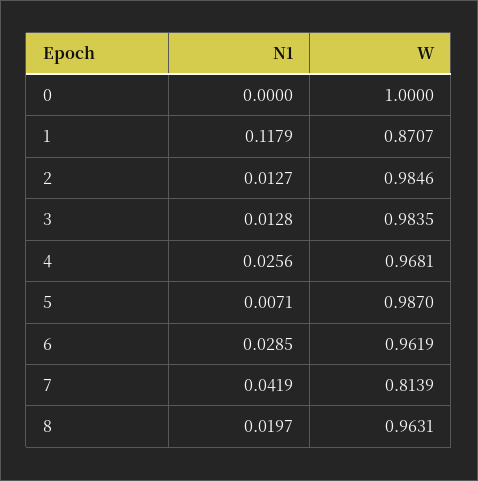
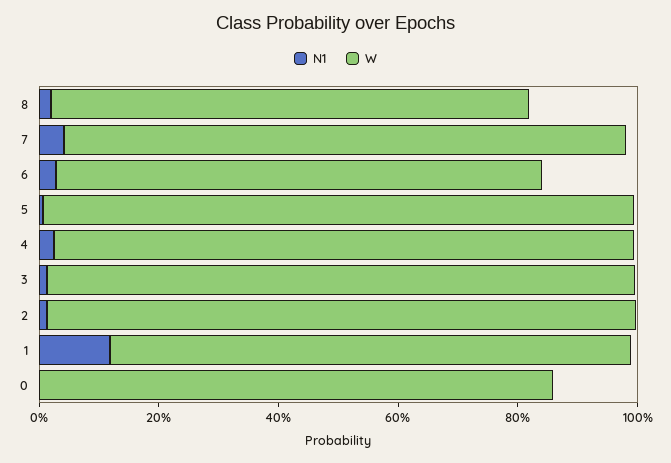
W, 0: 1 -> 0.85
W, 6: 0.9619 -> 0.8
W, 7: 0.8139 -> 0.95
W, 8: 0.9631 -> 0.8

